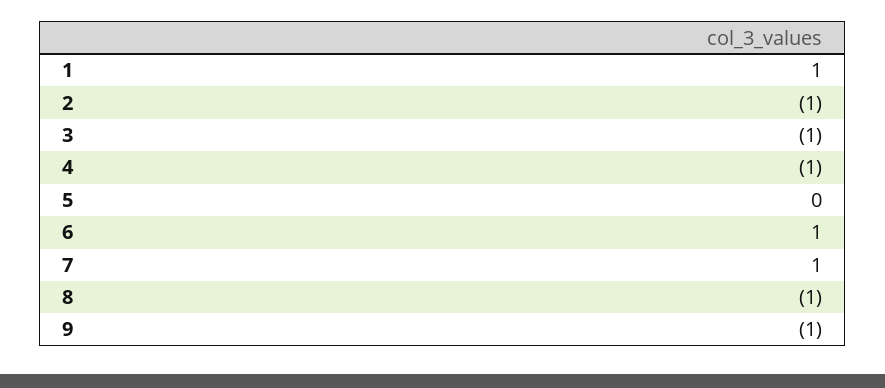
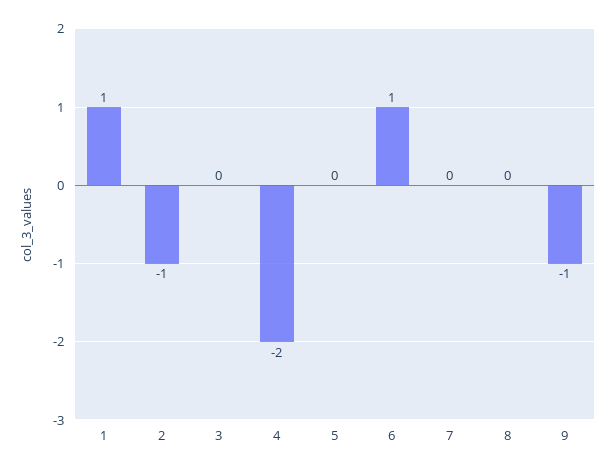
3: -1 -> 0
4: -1 -> -2
7: 1 -> 0
8: -1 -> 0

